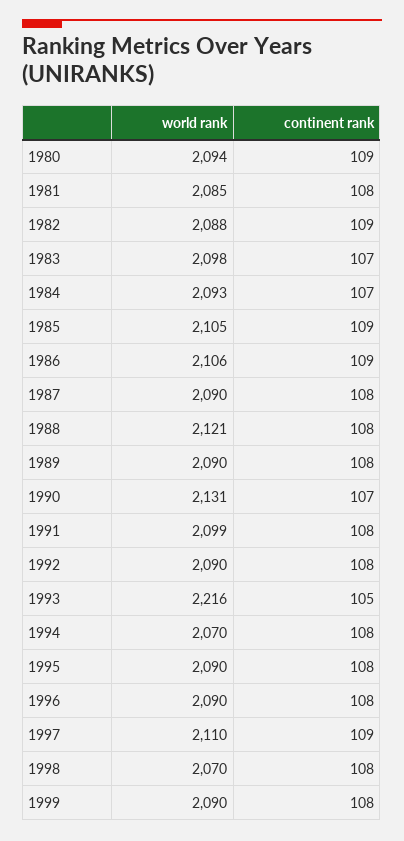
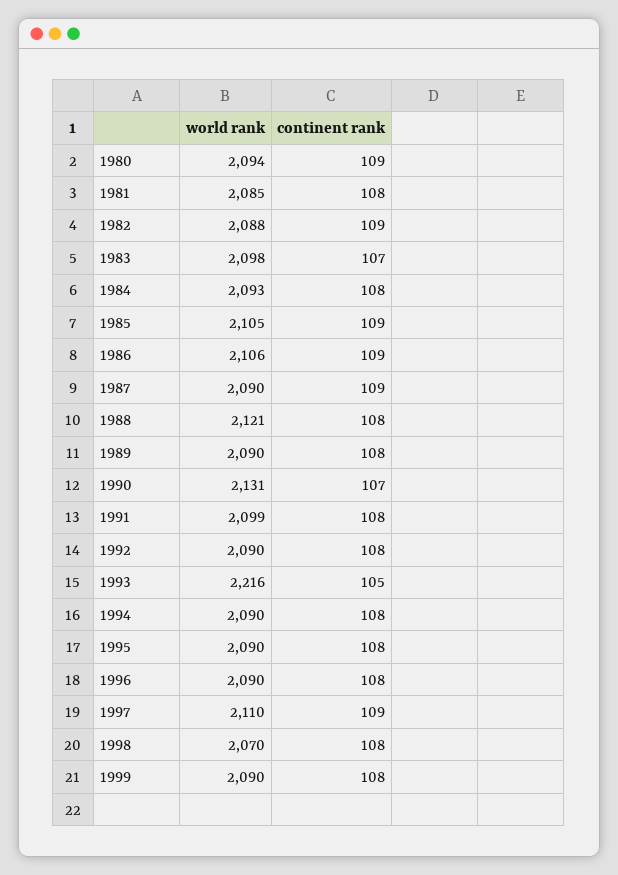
continent rank, 1984: 107 -> 108
continent rank, 1987: 108 -> 109
world rank, 1994: 2070 -> 2090

